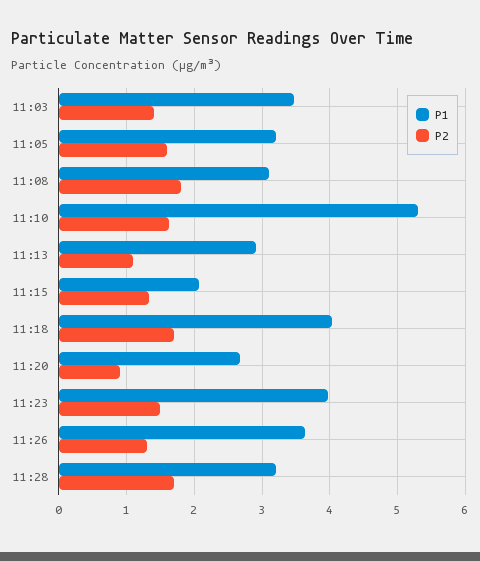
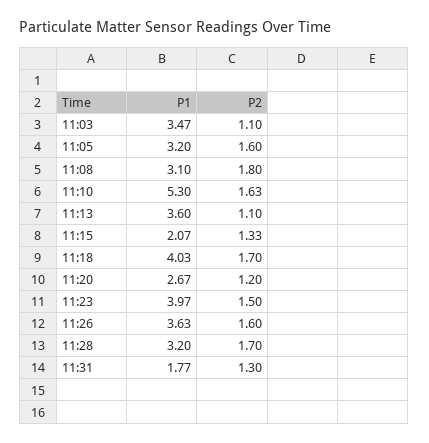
P2, 11:03: 1.4 -> 1.1
P1, 11:13: 2.9 -> 3.6
P2, 11:20: 0.9 -> 1.2
P2, 11:26: 1.3 -> 1.6
P1, 11:31: none -> 1.77
P2, 11:31: none -> 1.3

